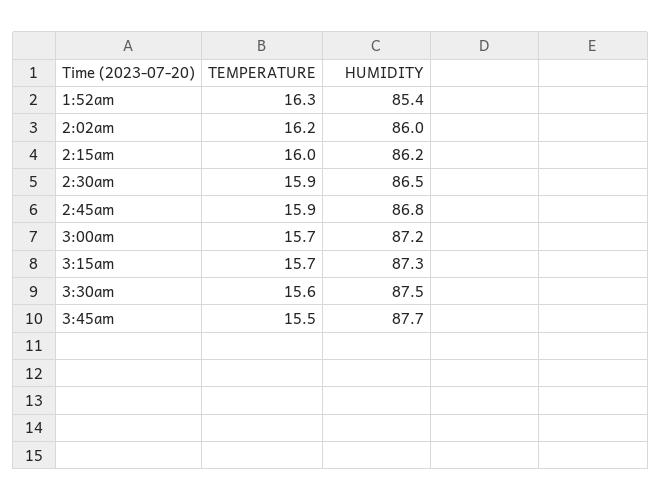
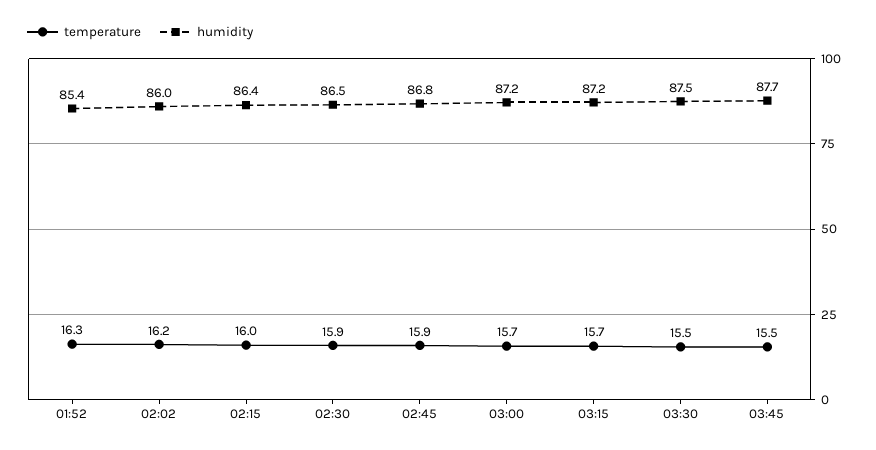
HUMIDITY, 2:15am: 86.2 -> 86.4
HUMIDITY, 3:15am: 87.3 -> 87.2
TEMPERATURE, 3:30am: 15.6 -> 15.5

